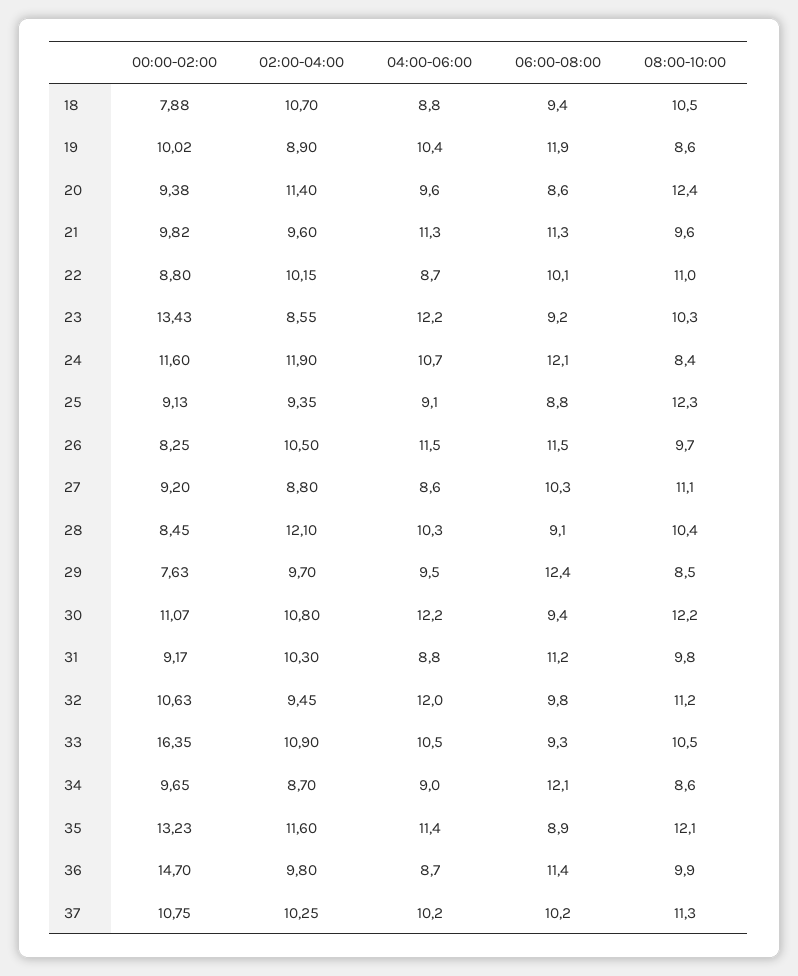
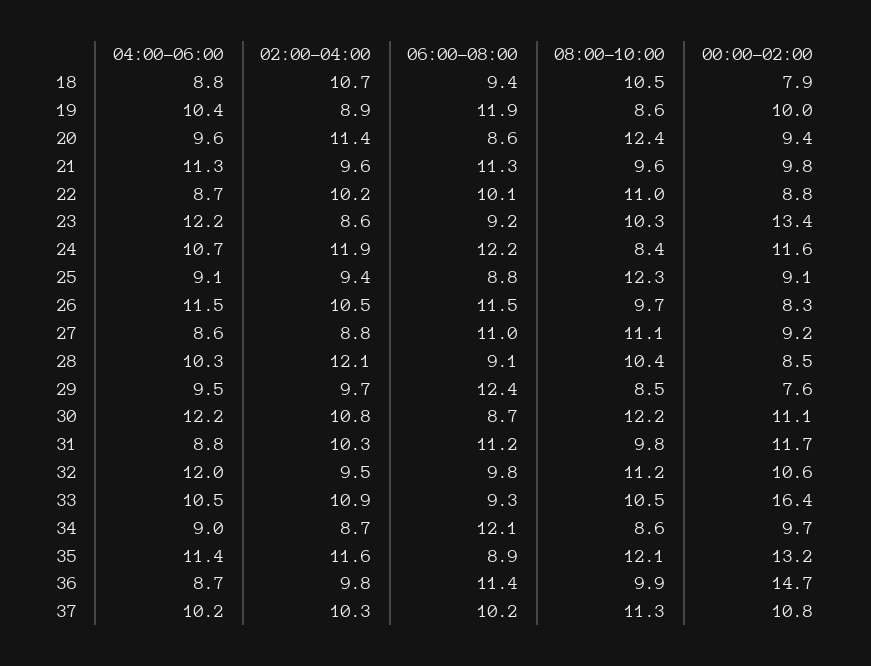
06:00-08:00, 24: 12.1 -> 12.2
06:00-08:00, 27: 10.3 -> 11
06:00-08:00, 30: 9.4 -> 8.7
00:00-02:00, 31: 9.17 -> 11.7

